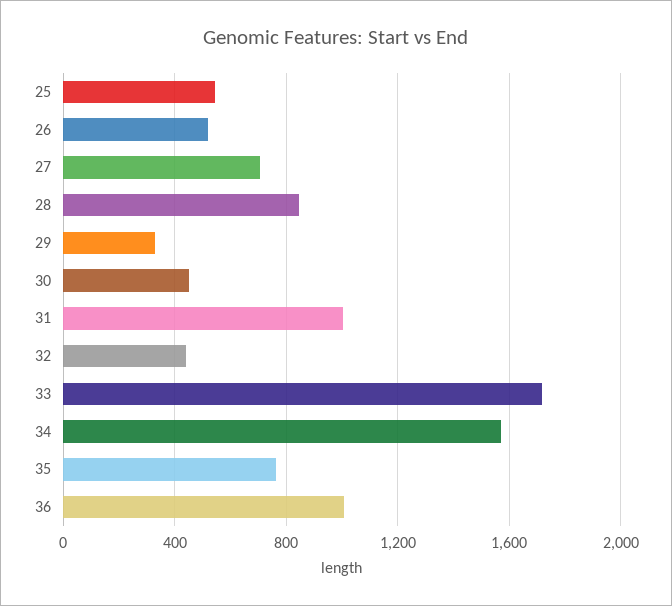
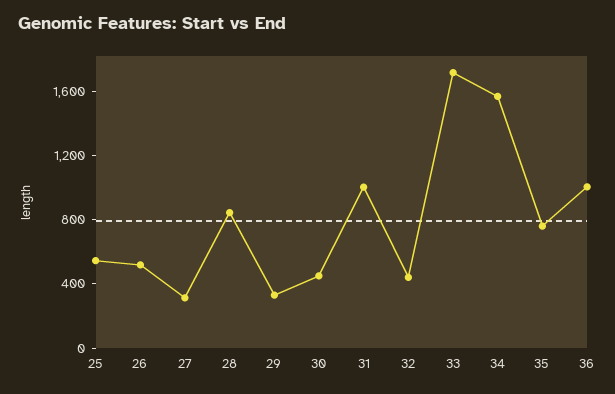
27: 700 -> 300

